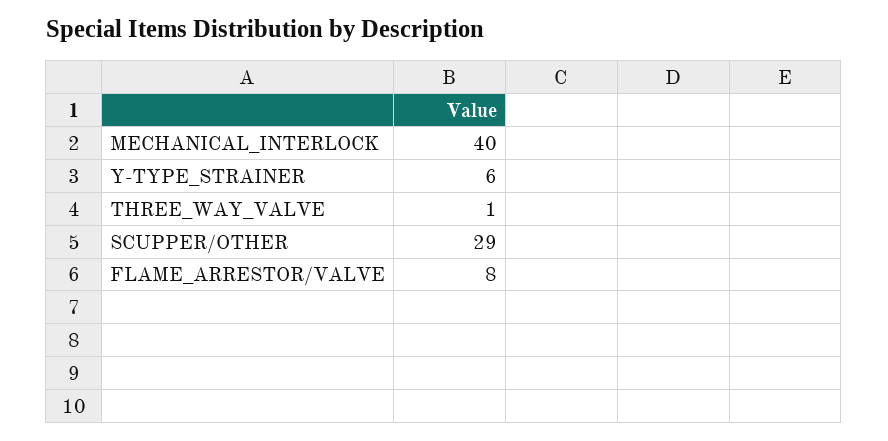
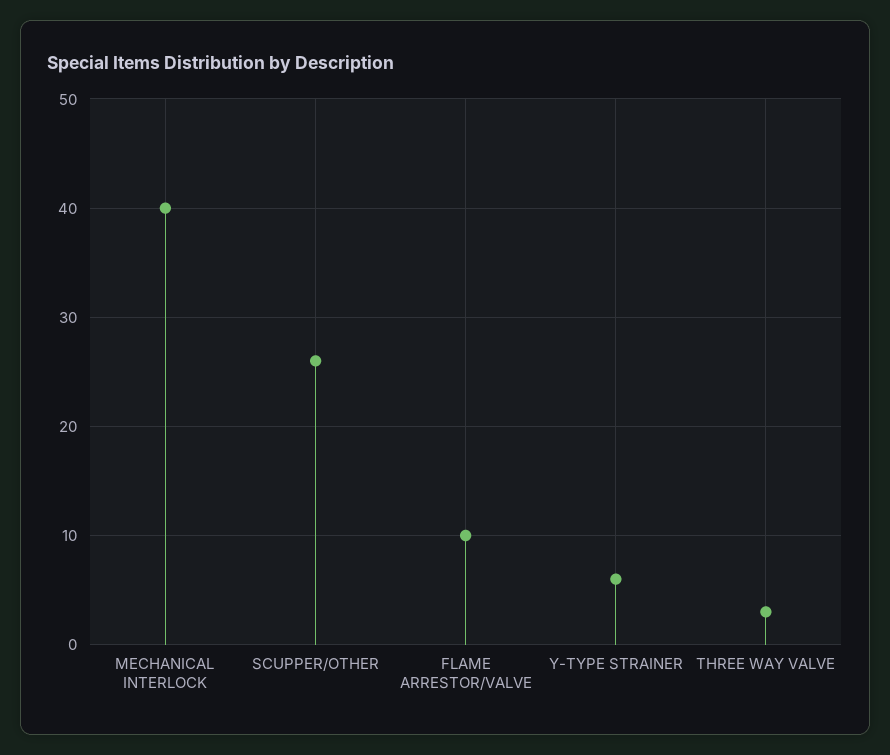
THREE_WAY_VALVE: 1 -> 3
SCUPPER/OTHER: 29 -> 26
FLAME_ARRESTOR/VALVE: 8 -> 10

